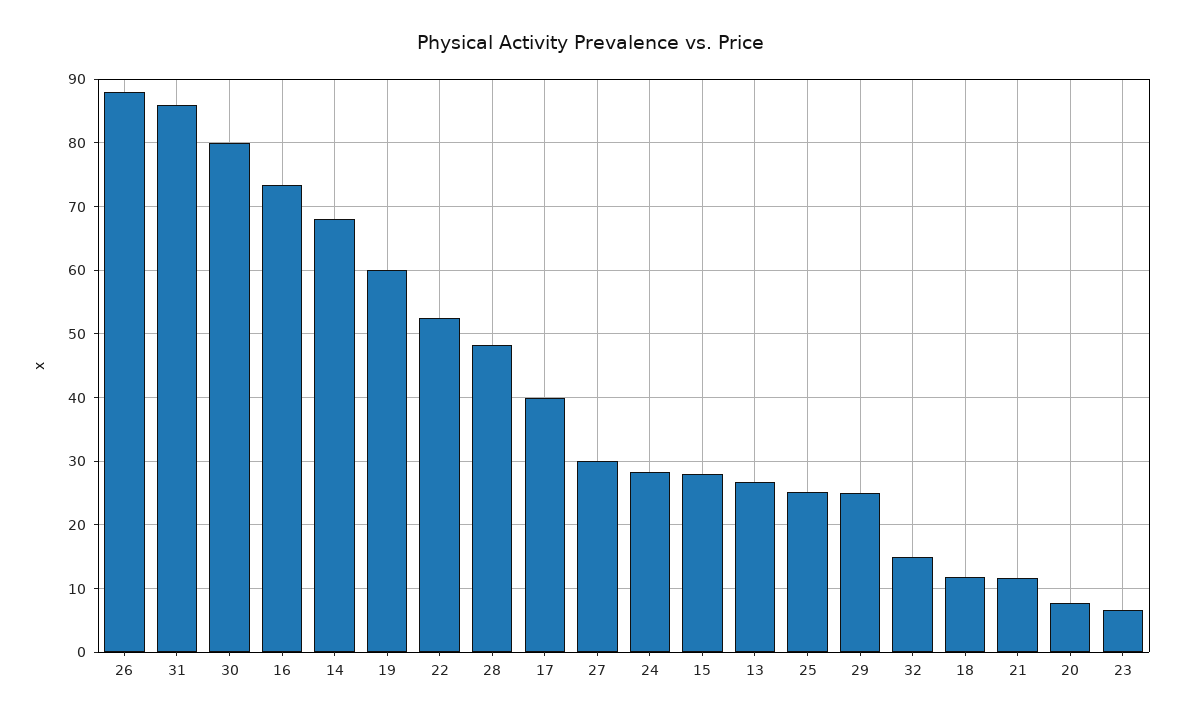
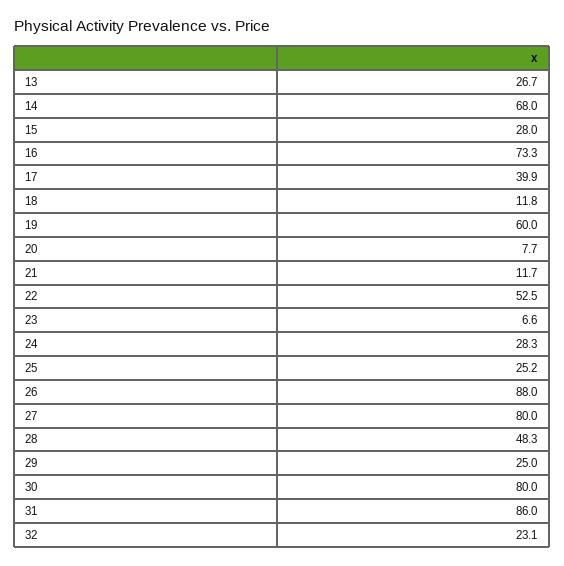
27: 30 -> 80
32: 15 -> 23.1

